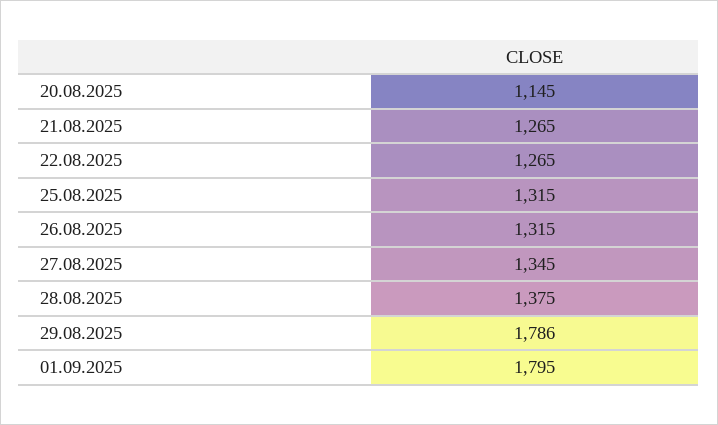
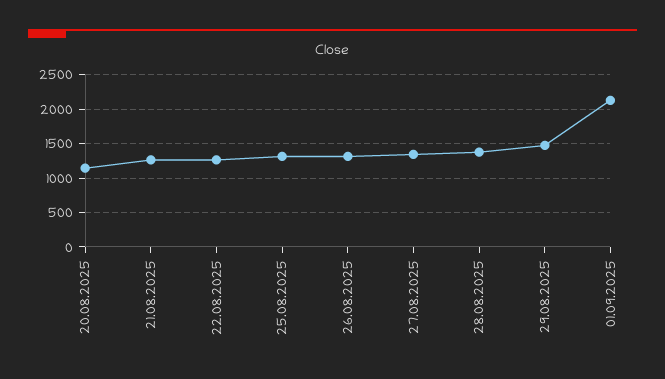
29.08.2025: 1786 -> 1500
01.09.2025: 1795 -> 2100

